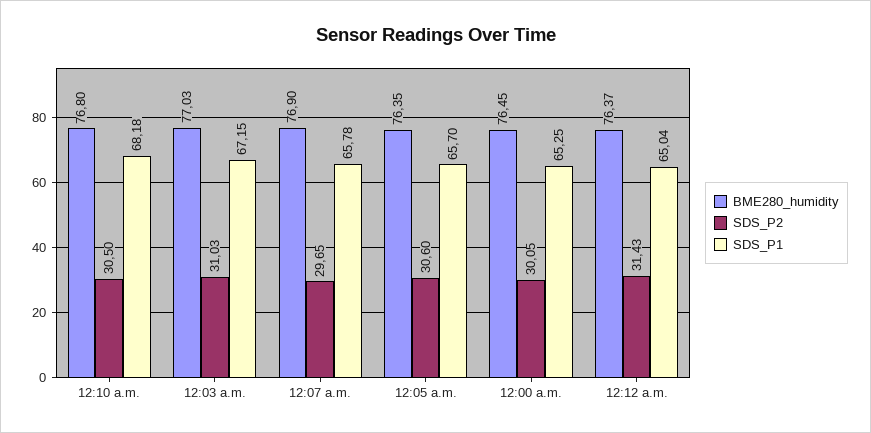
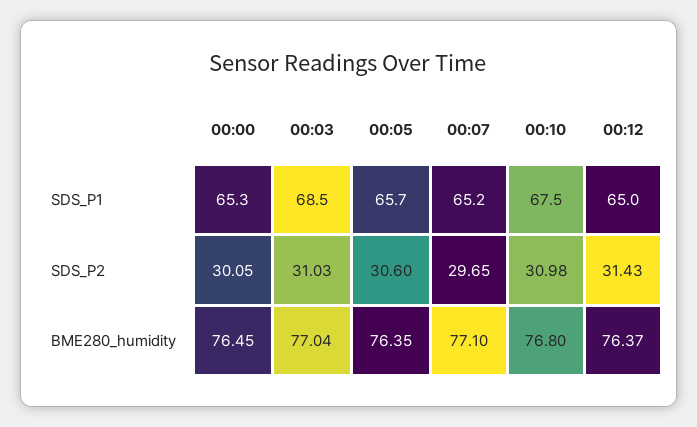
SDS_P2, 12:10 a.m.: 30.5 -> 30.98
SDS_P1, 12:10 a.m.: 68.18 -> 67.5
BME280_humidity, 12:03 a.m.: 77.03 -> 77.04
SDS_P1, 12:03 a.m.: 67.15 -> 68.5
BME280_humidity, 12:07 a.m.: 76.9 -> 77.1
SDS_P1, 12:07 a.m.: 65.78 -> 65.2

